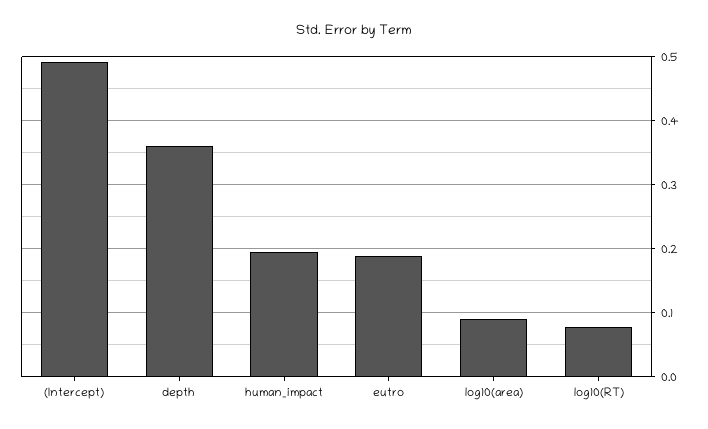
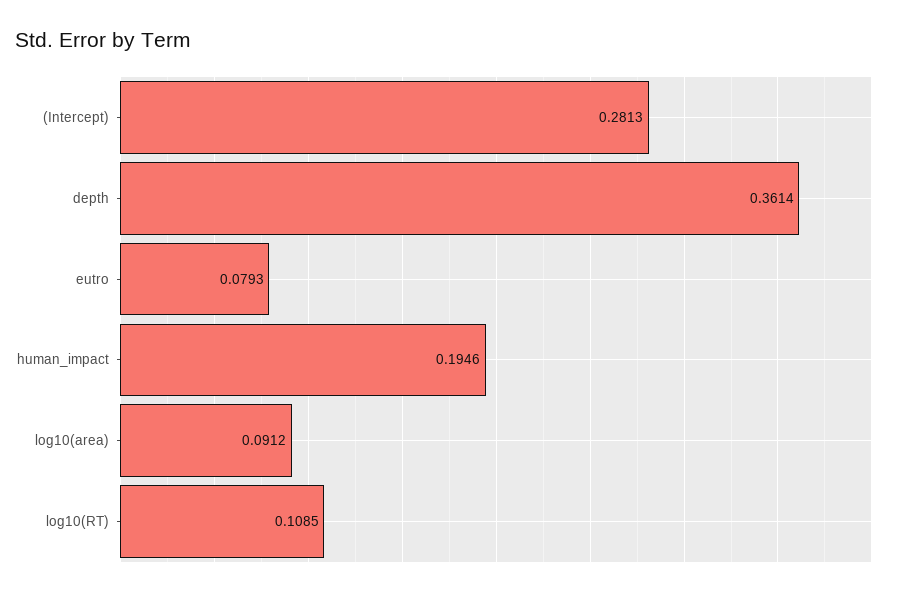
(Intercept): 0.49 -> 0.2813
eutro: 0.19 -> 0.0793
log10(RT): 0.08 -> 0.1085

